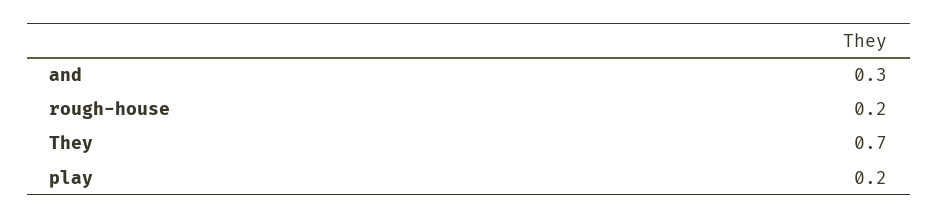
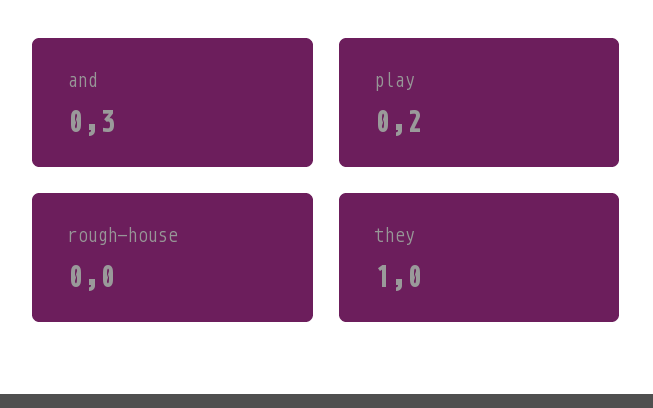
rough-house: 0.2 -> 0
They: 0.7 -> 1

